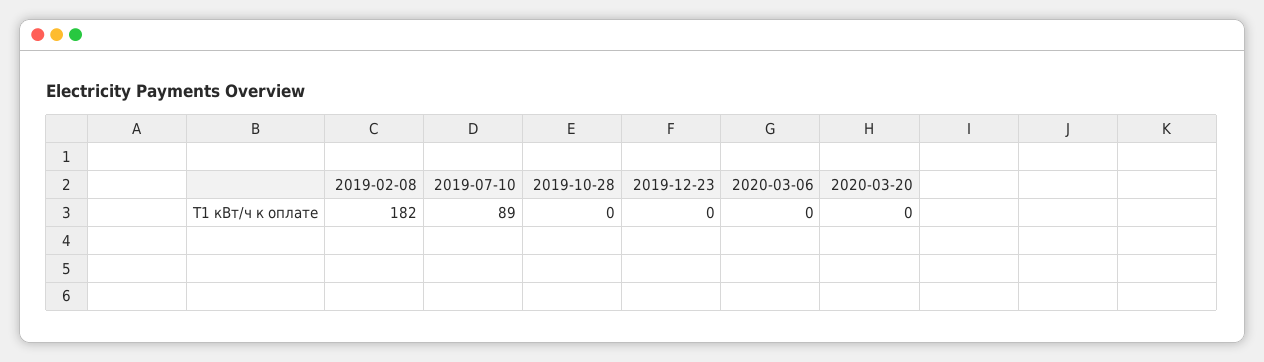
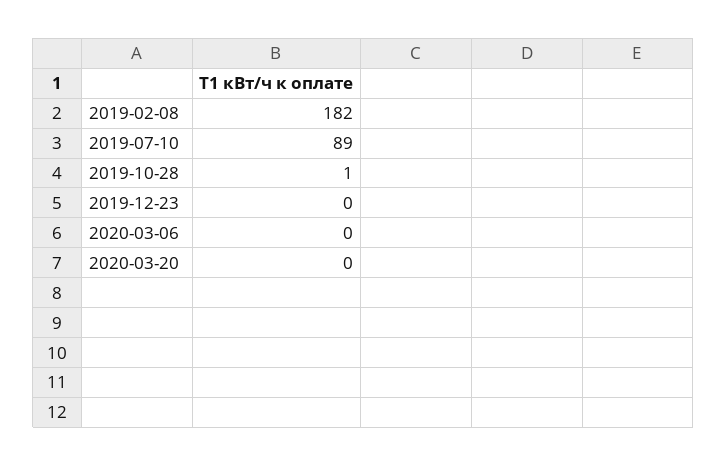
2019-10-28: 0 -> 1

